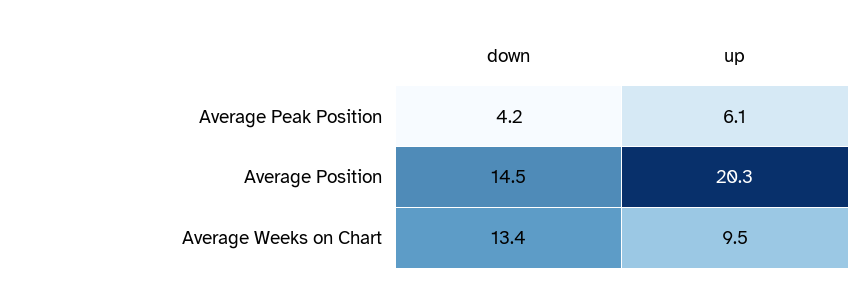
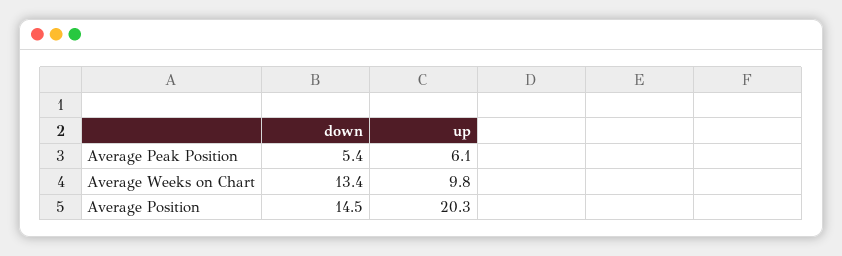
down, Average Peak Position: 4.2 -> 5.4
up, Average Weeks on Chart: 9.5 -> 9.8

